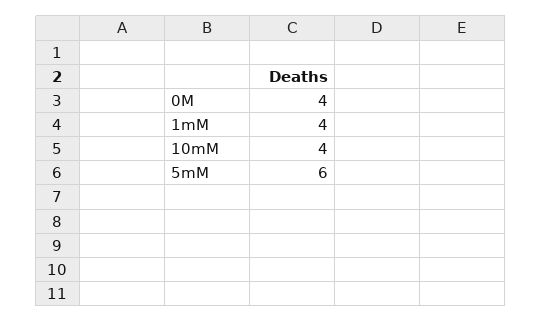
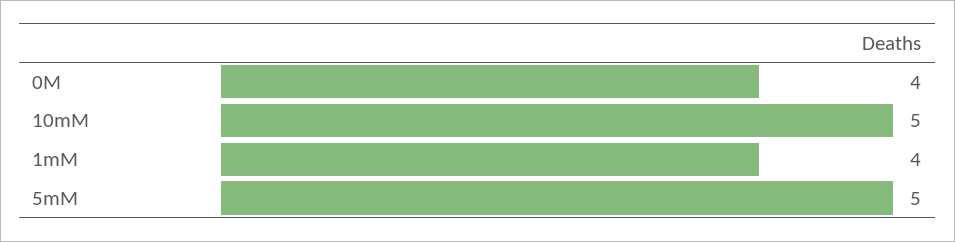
10mM: 4 -> 5
5mM: 6 -> 5

